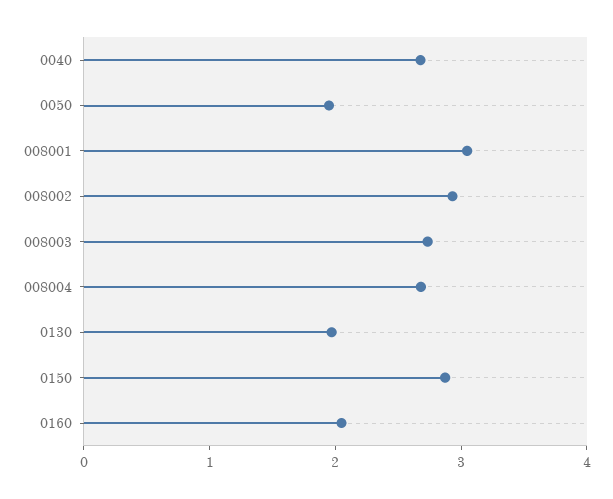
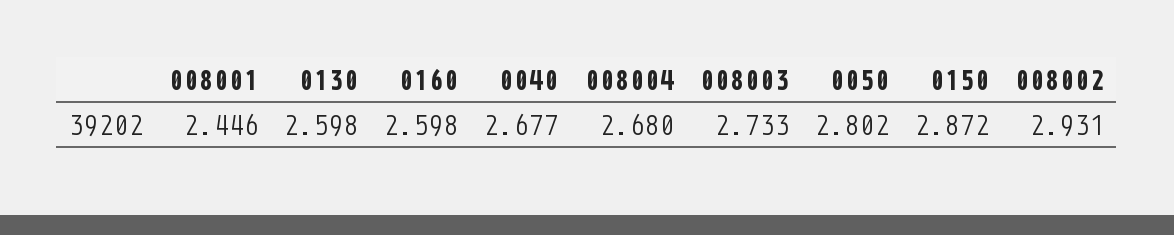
0050: 2 -> 2.802
008001: 3 -> 2.446
0130: 2 -> 2.598
0160: 2 -> 2.598

